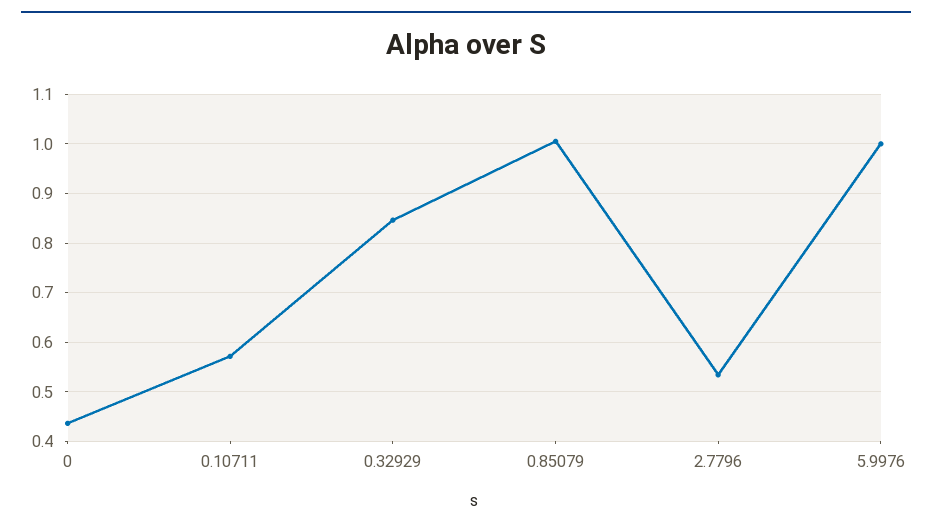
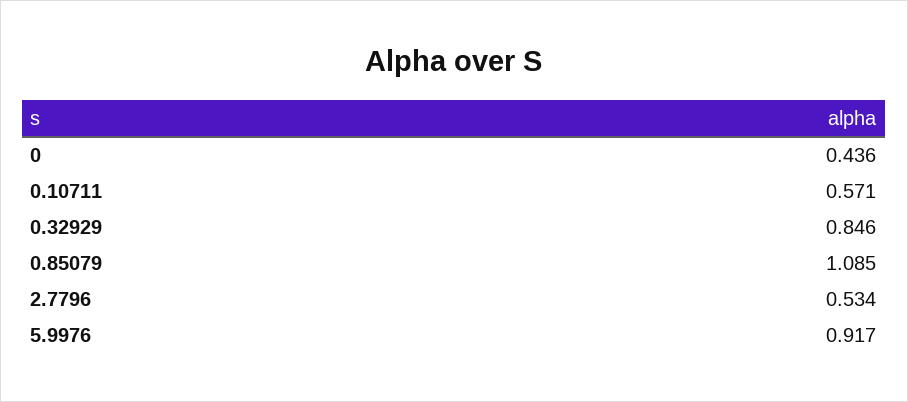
0.85079: 1 -> 1.085
5.9976: 1 -> 0.917

